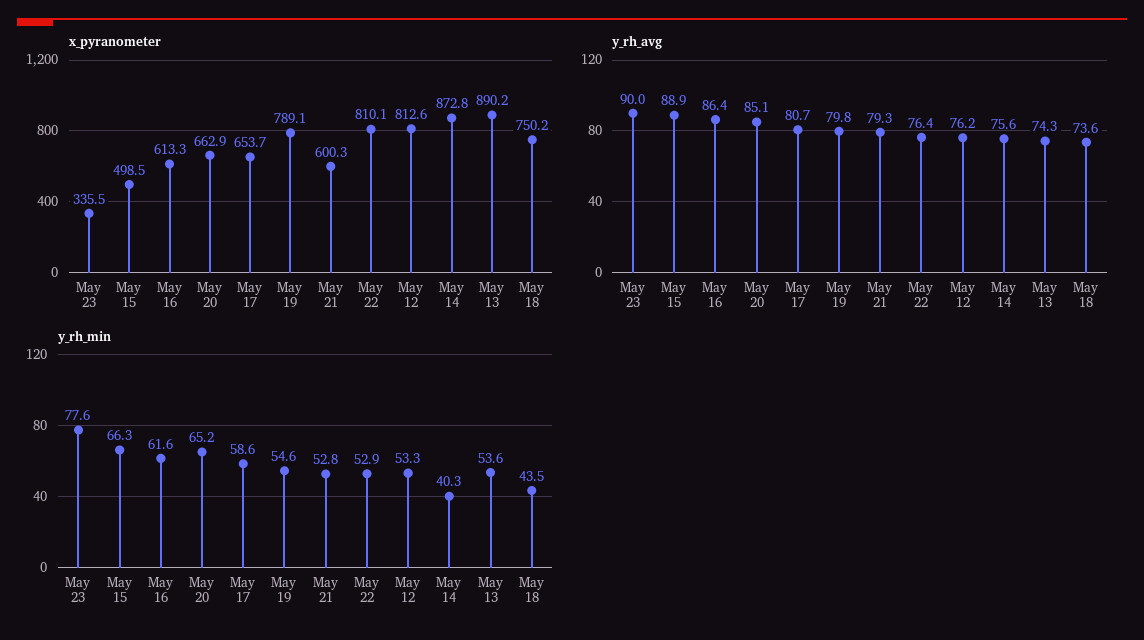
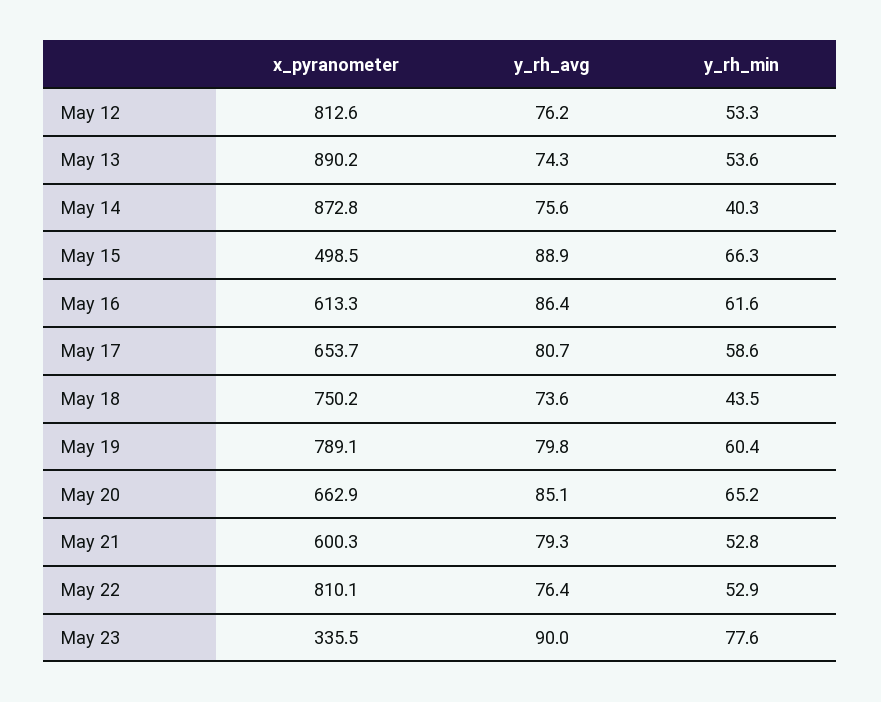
y_rh_min, May 19: 54.6 -> 60.4

